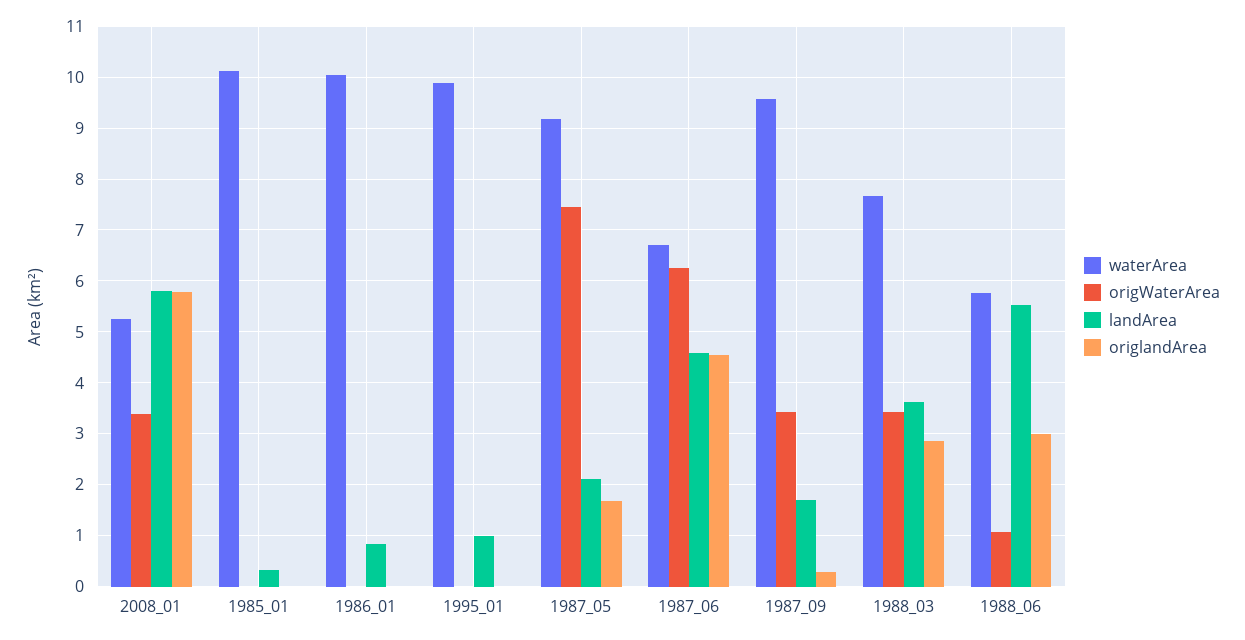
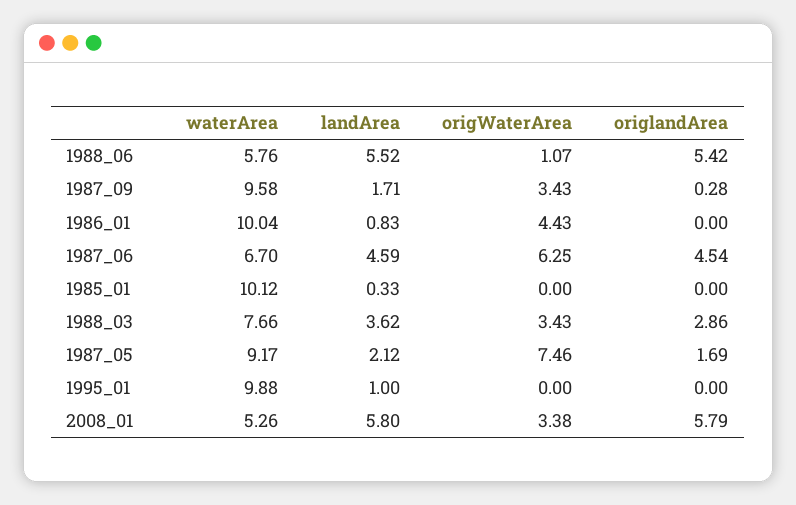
origWaterArea, 1986_01: 0 -> 4.43
origlandArea, 1988_06: 3 -> 5.42

